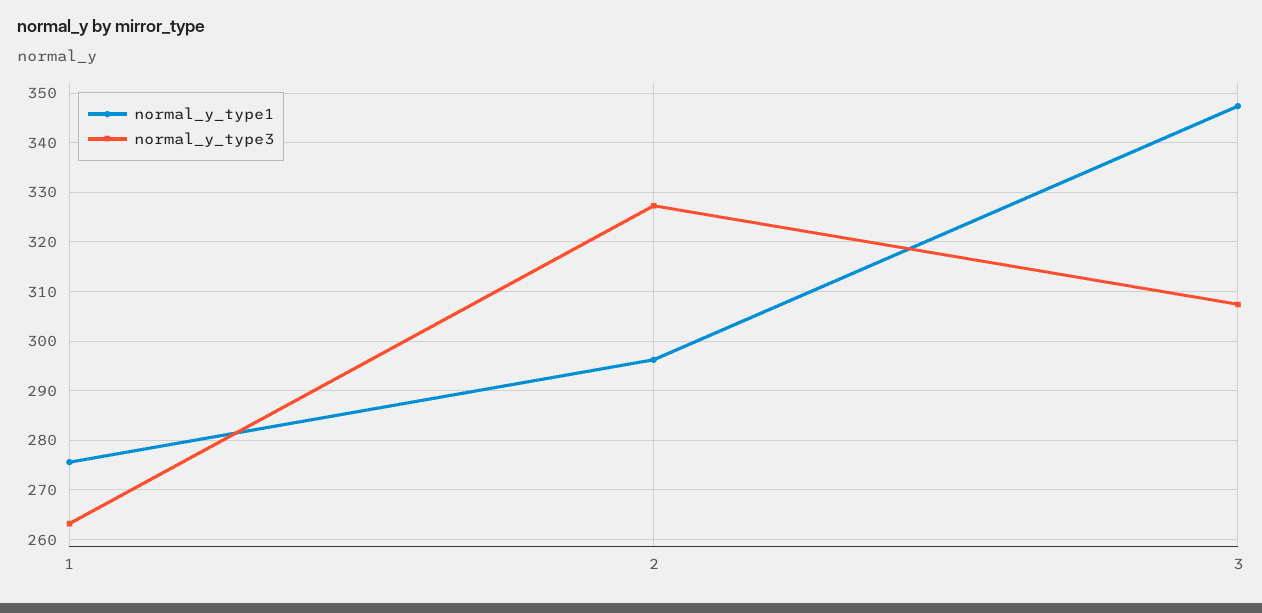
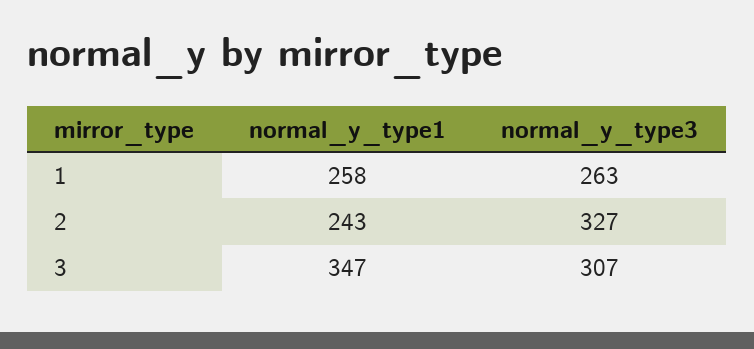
normal_y_type1, 1: 276 -> 258
normal_y_type1, 2: 296 -> 243

